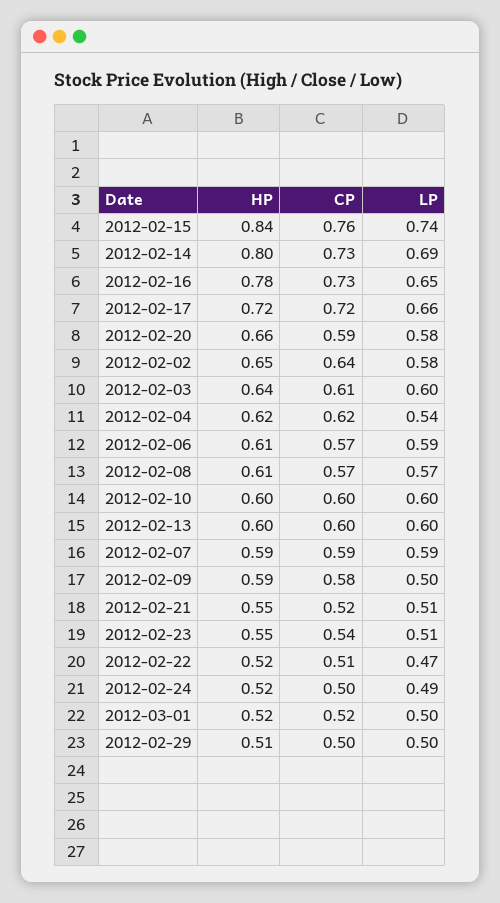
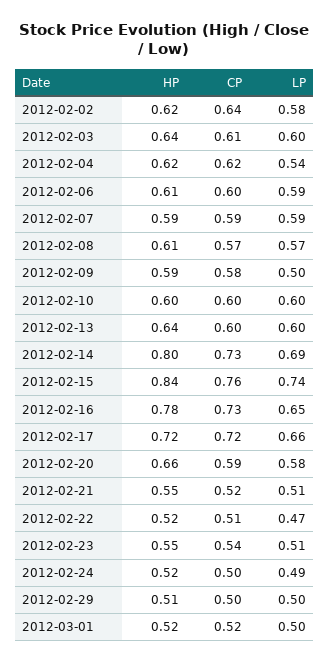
HP, 2012-02-02: 0.65 -> 0.62
CP, 2012-02-06: 0.57 -> 0.6
HP, 2012-02-13: 0.6 -> 0.64

